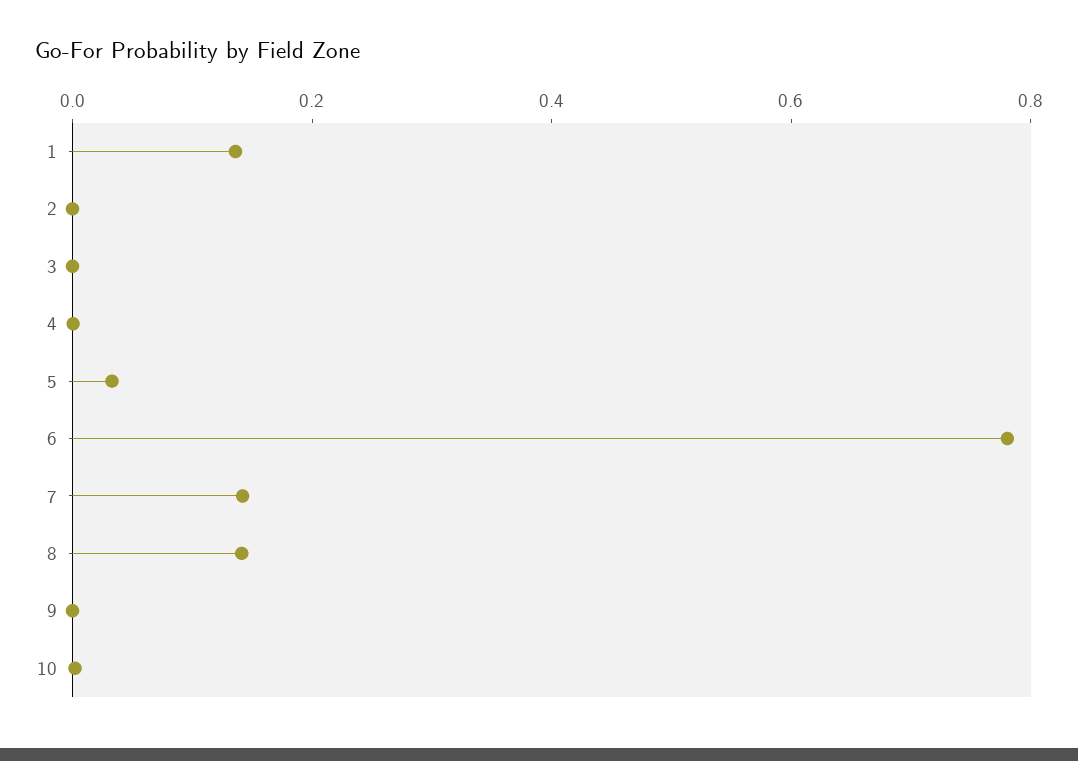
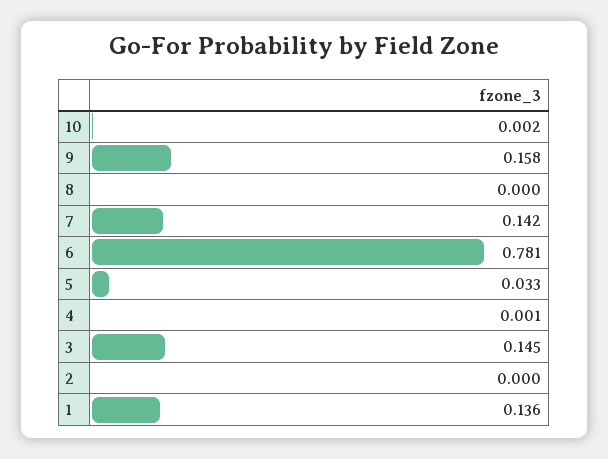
3: 0 -> 0.145
8: 0.15 -> 0
9: 0 -> 0.158

